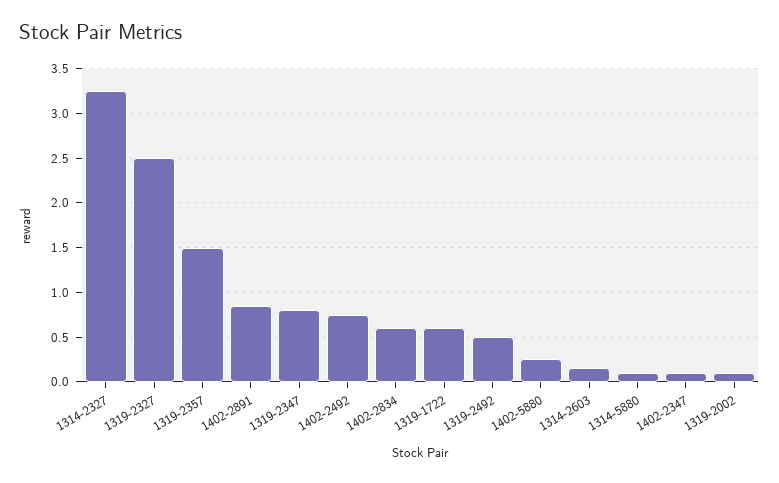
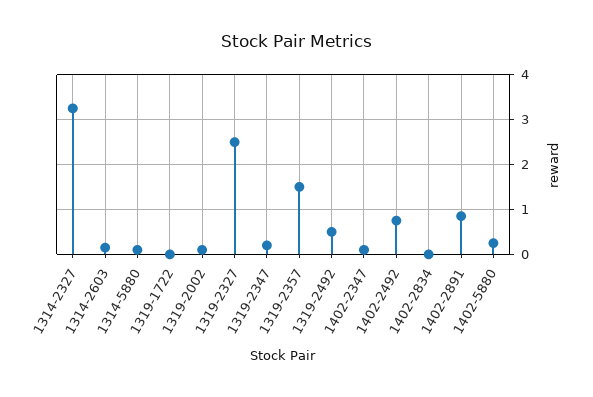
1319-2347: 0.8 -> 0.2
1402-2834: 0.6 -> 0
1319-1722: 0.6 -> 0

